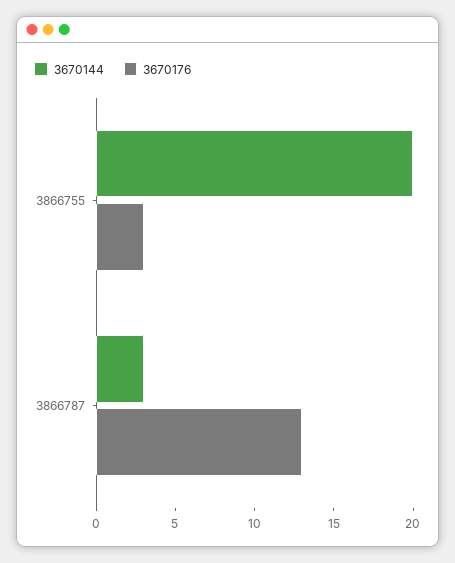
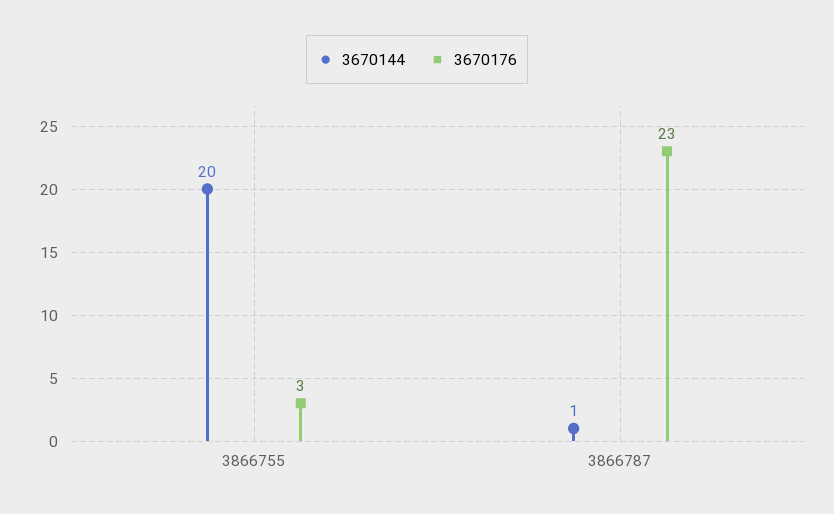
3670144, 3866787: 3 -> 1
3670176, 3866787: 13 -> 23

